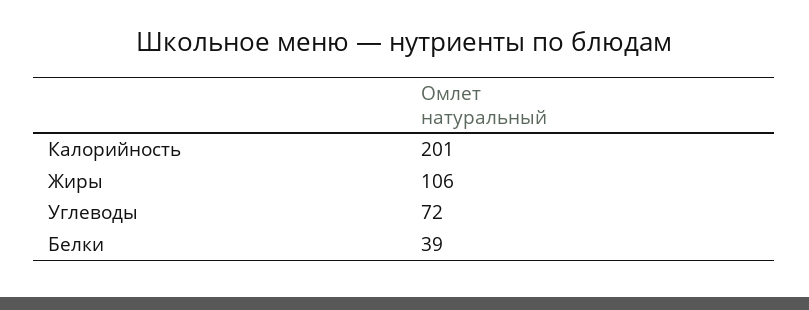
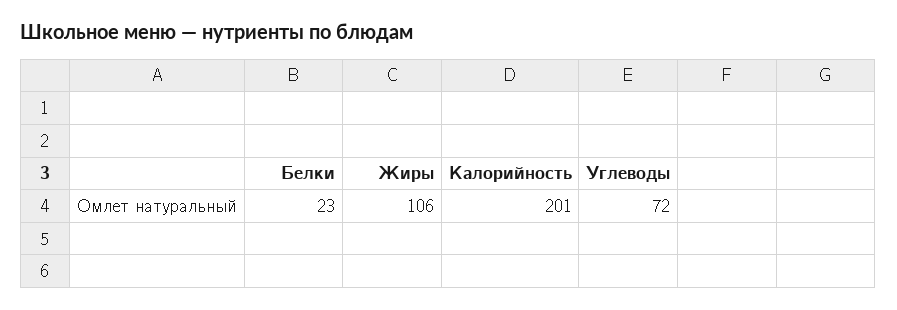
Белки: 39 -> 23

